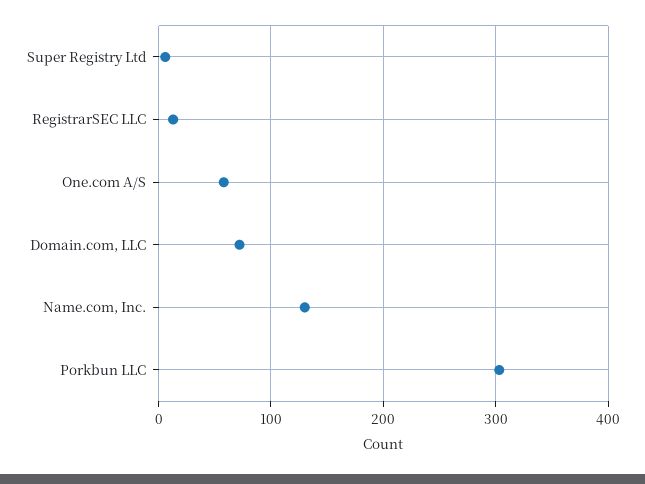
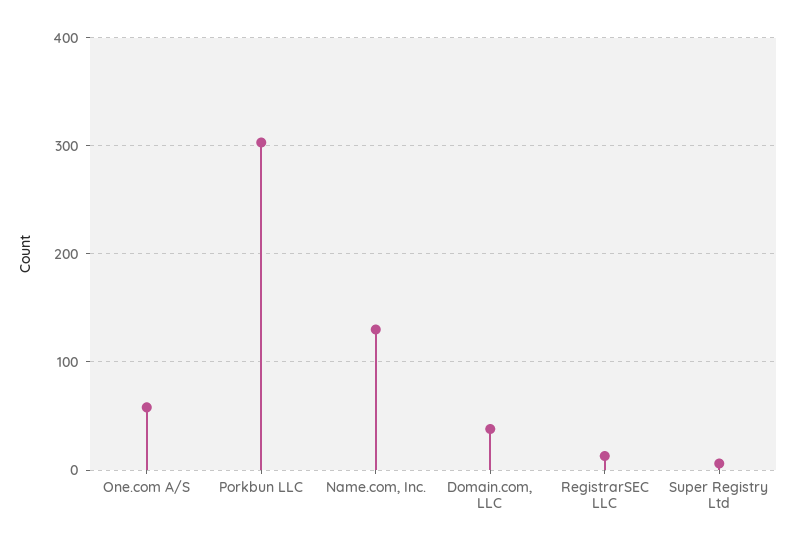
Domain.com, LLC: 70 -> 40

